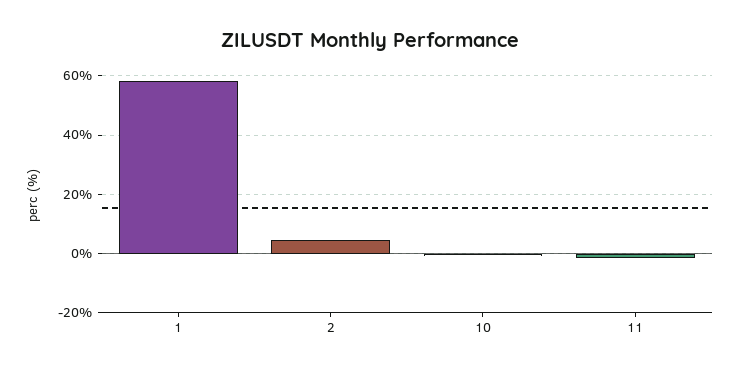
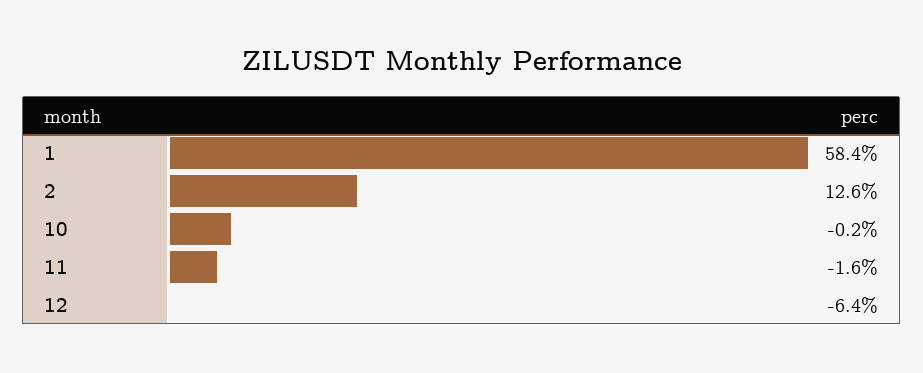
2: 5 -> 12.6
12: none -> -6.4

